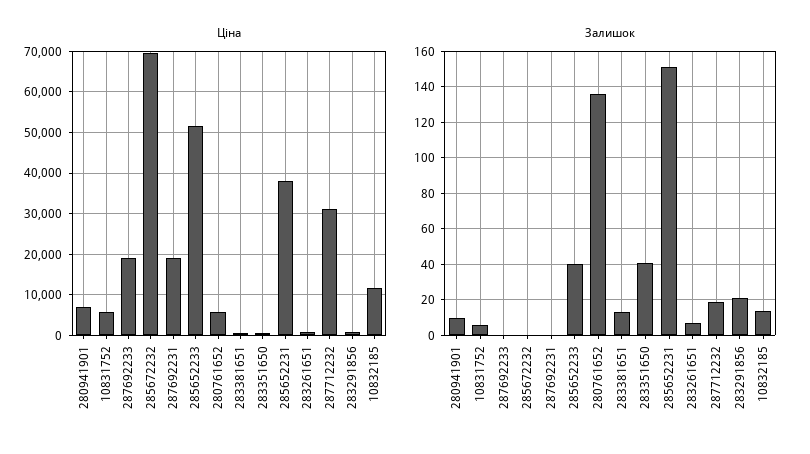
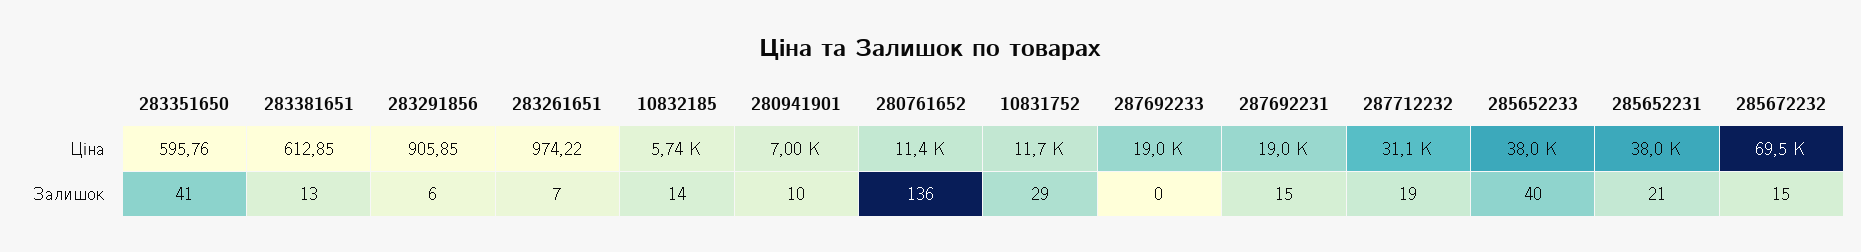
Ціна, 10831752: 6000 -> 11700
Ціна, 285652233: 52000 -> 38000
Ціна, 280761652: 6000 -> 11400
Ціна, 10832185: 12000 -> 5740
Залишок, 10831752: 5 -> 29
Залишок, 285672232: 0 -> 15
Залишок, 287692231: 0 -> 15
Залишок, 285652231: 150 -> 21
Залишок, 283291856: 20 -> 6

